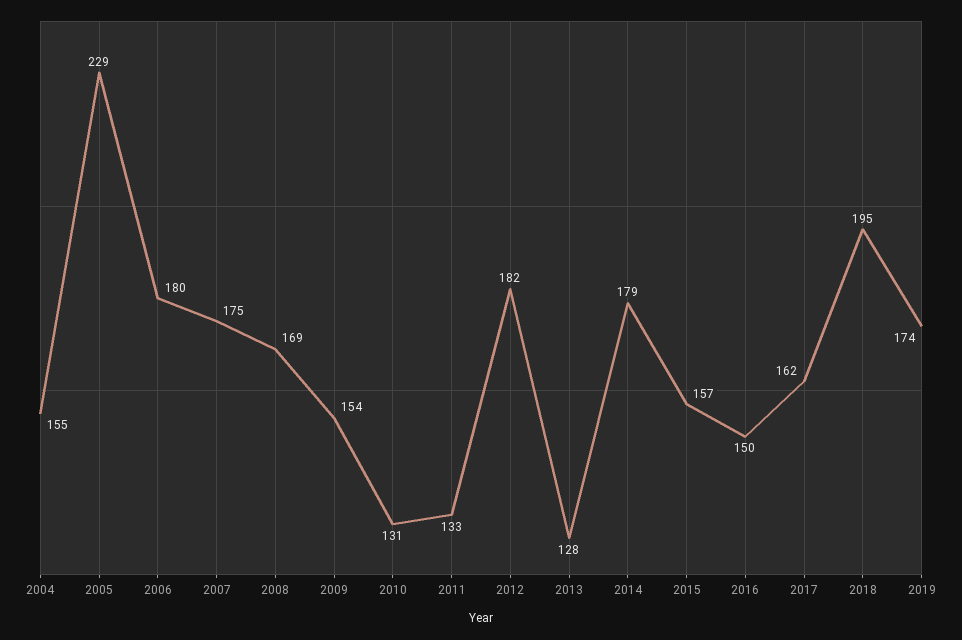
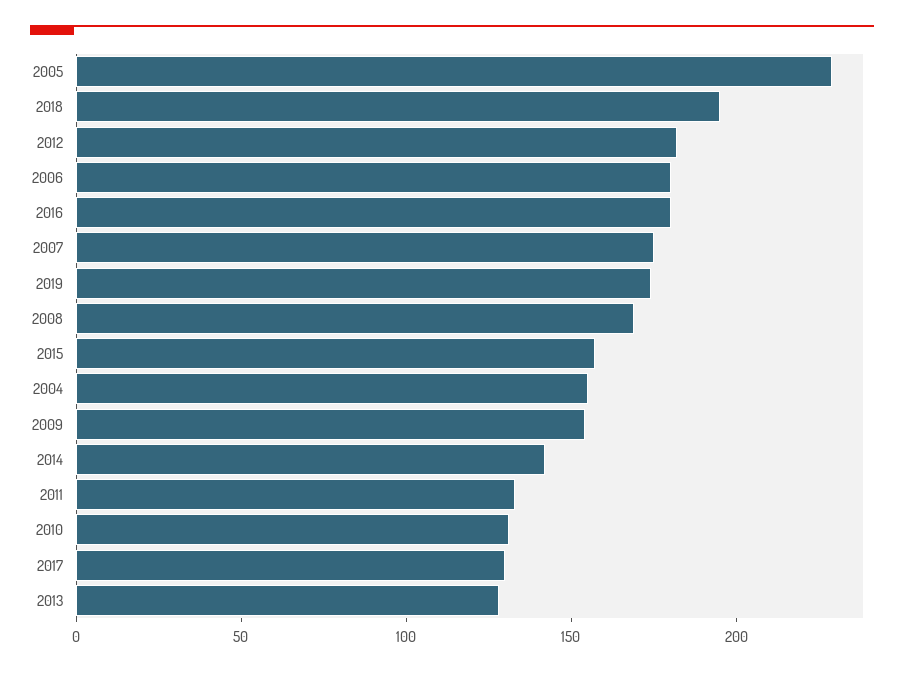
2014: 179 -> 140
2016: 150 -> 180
2017: 162 -> 130

